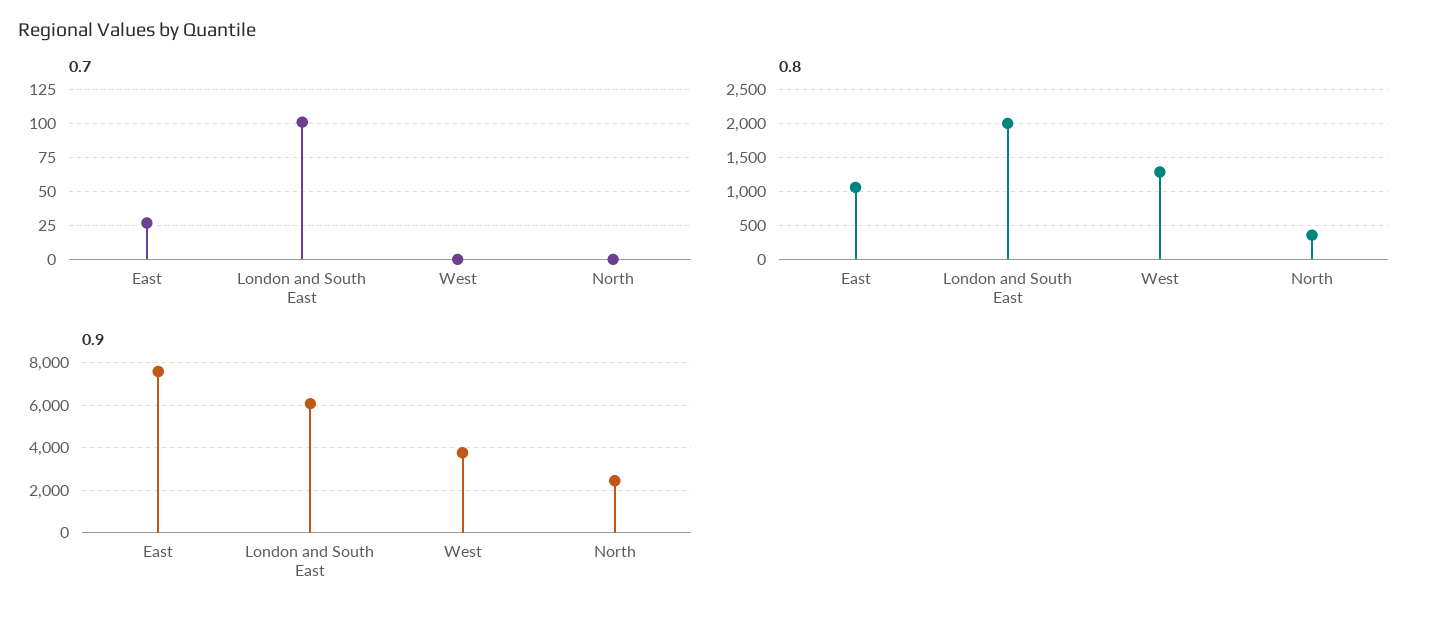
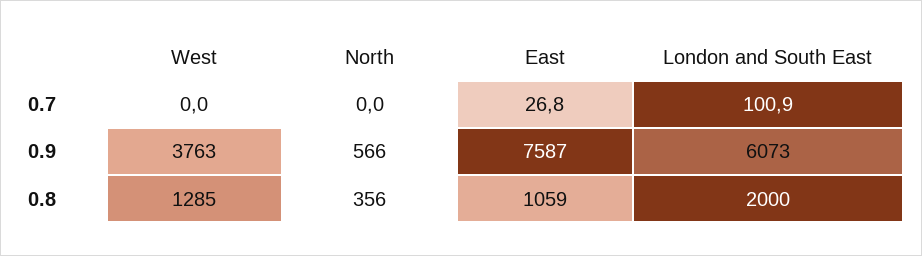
0.9, North: 2500 -> 566

